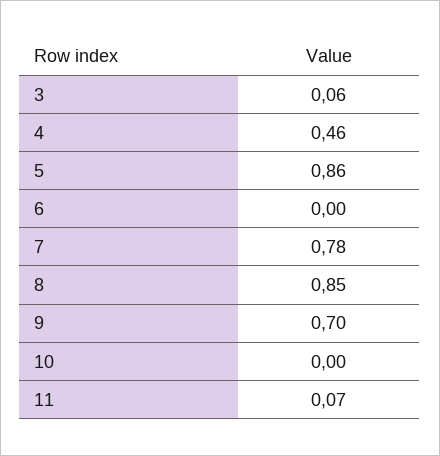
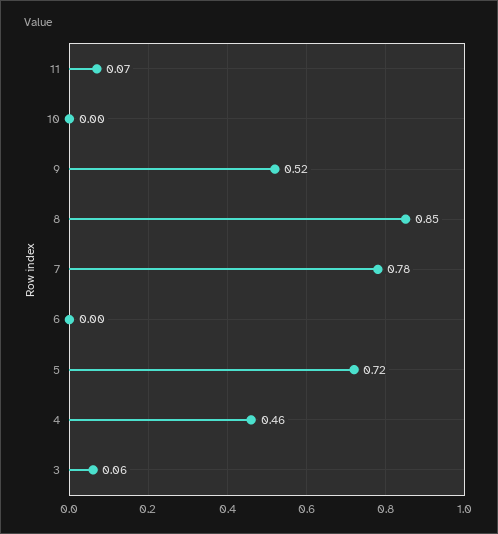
5: 0.86 -> 0.72
9: 0.7 -> 0.52

